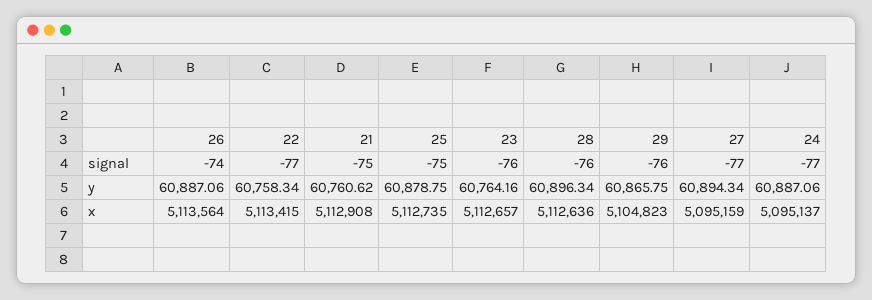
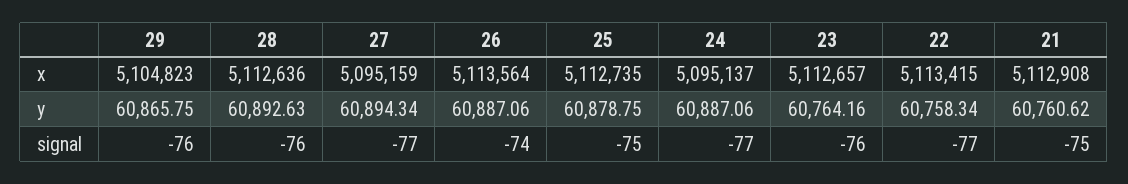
28, y: 60896.34 -> 60892.63

